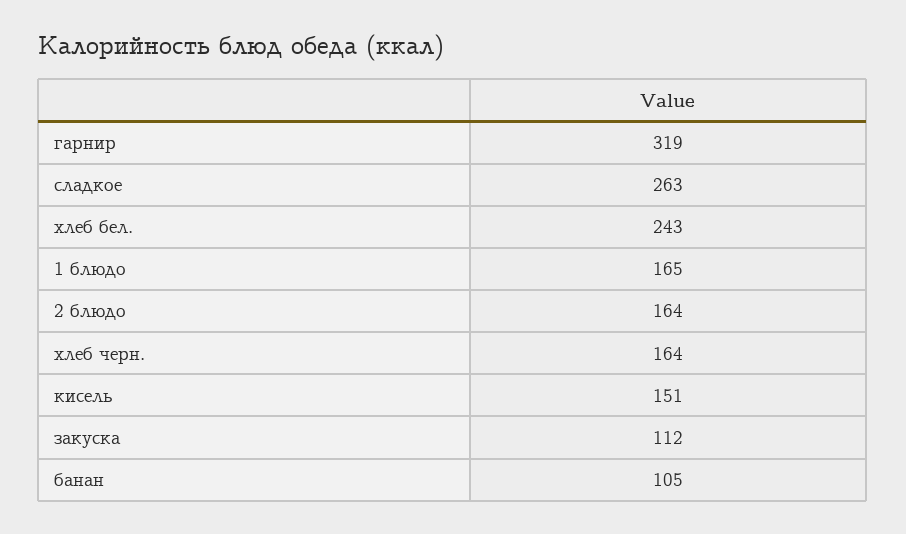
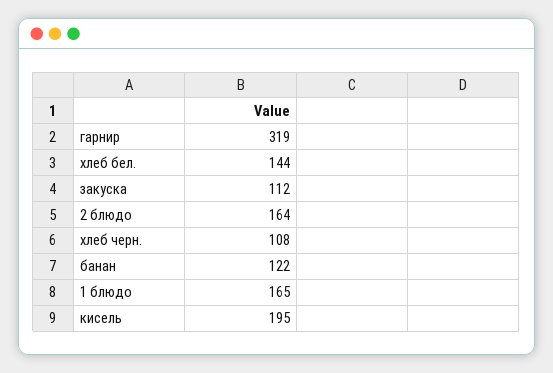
сладкое: 263 -> none
хлеб бел.: 243 -> 144
хлеб черн.: 164 -> 108
кисель: 151 -> 195
банан: 105 -> 122

